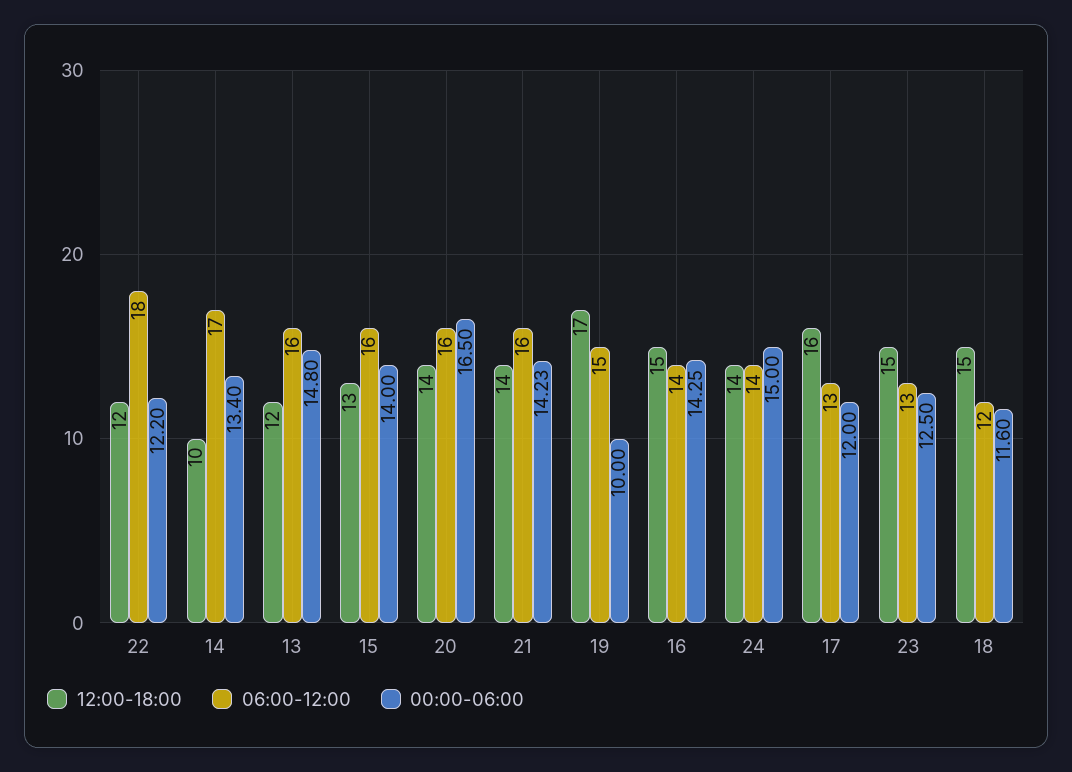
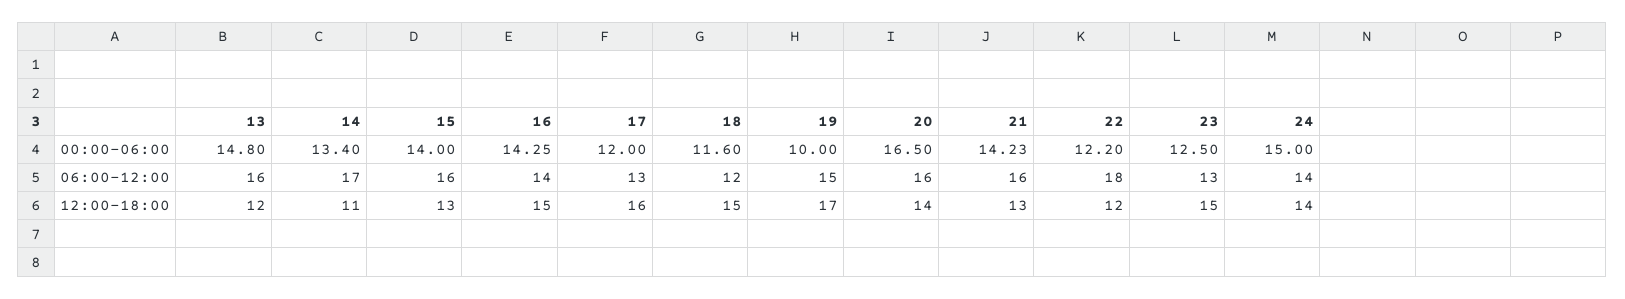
12:00-18:00, 14: 10 -> 11
12:00-18:00, 21: 14 -> 13

